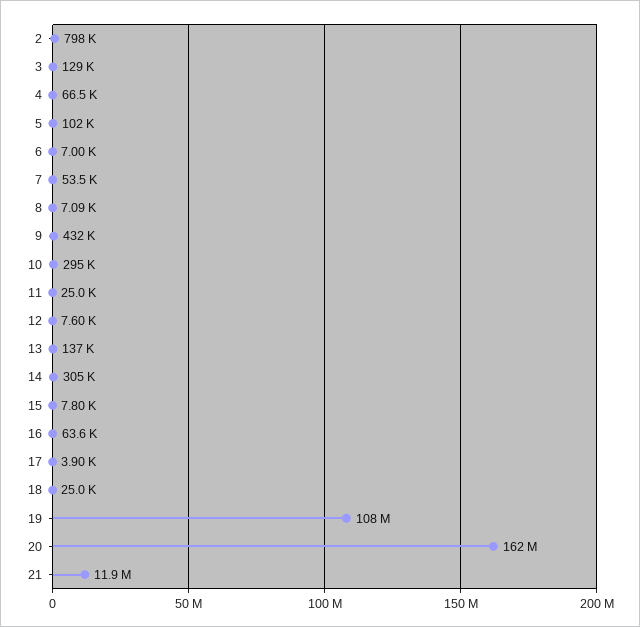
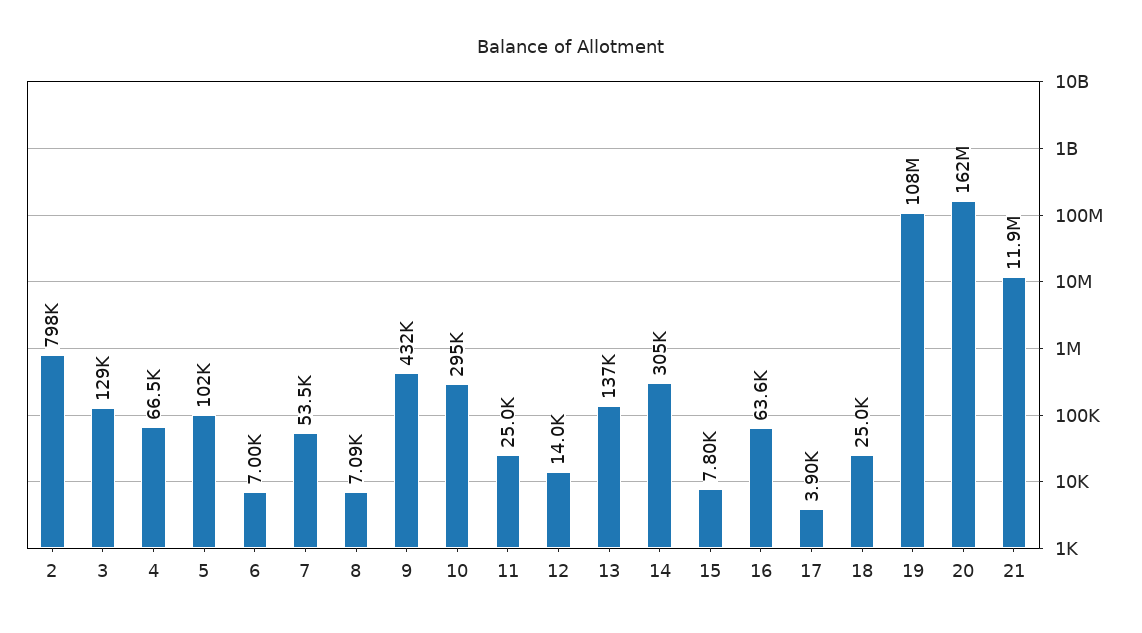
12: 7600 -> 14000

